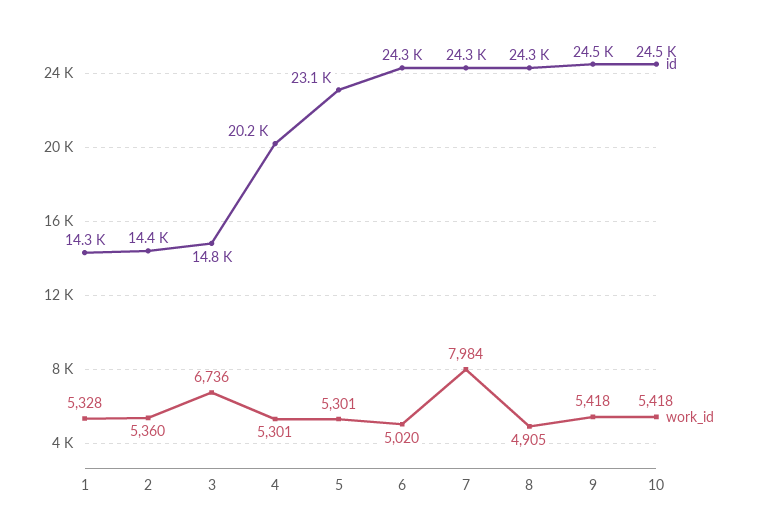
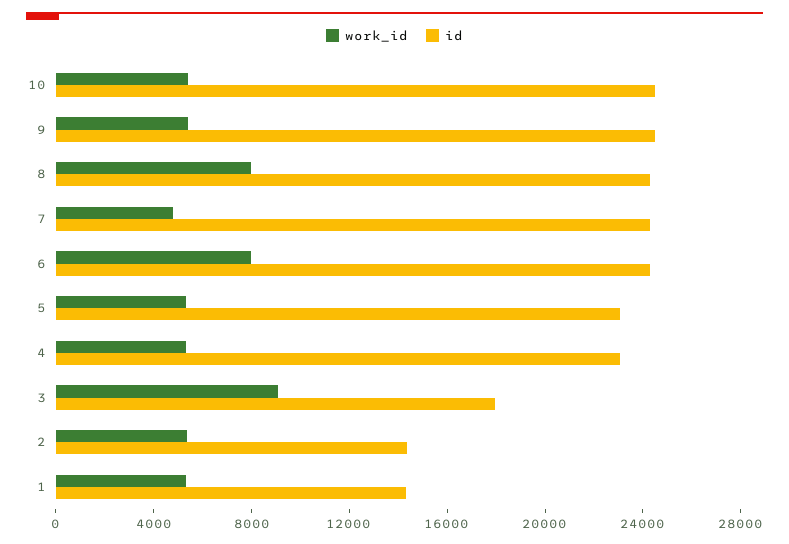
id, 3: 14800 -> 18000
work_id, 3: 6736 -> 9000
id, 4: 20200 -> 23000
work_id, 6: 5020 -> 8000
work_id, 7: 7984 -> 5000
work_id, 8: 4905 -> 8000

